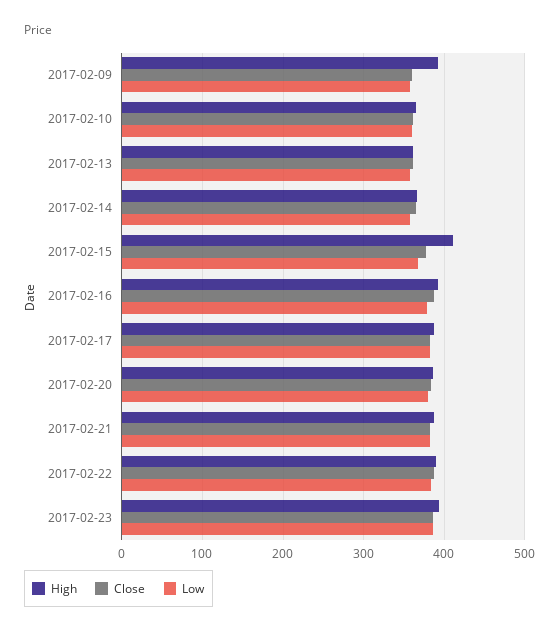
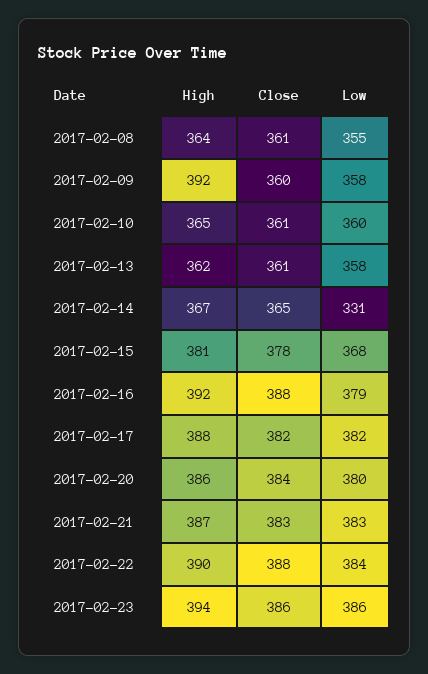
Low, 2017-02-14: 360 -> 331
High, 2017-02-15: 410 -> 381
High, 2017-02-08: none -> 364
Close, 2017-02-08: none -> 361
Low, 2017-02-08: none -> 355

